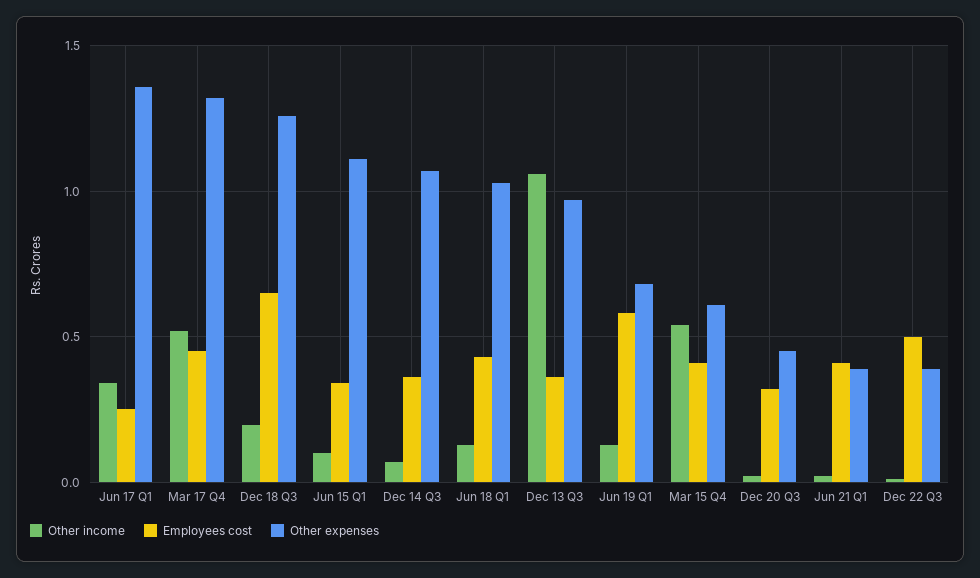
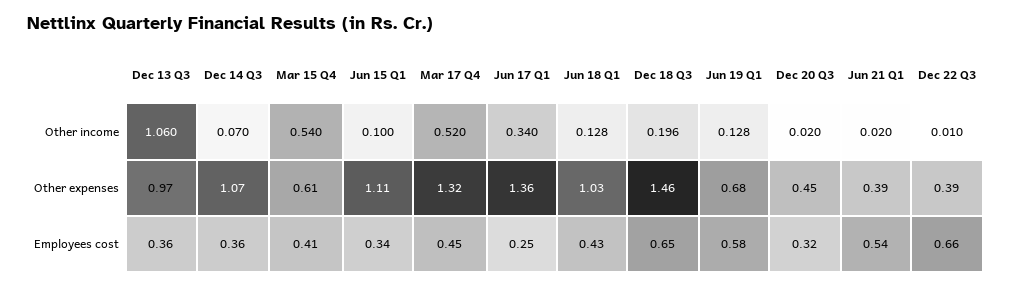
Other expenses, Dec 18 Q3: 1.25 -> 1.46
Employees cost, Jun 21 Q1: 0.4 -> 0.54
Employees cost, Dec 22 Q3: 0.5 -> 0.66

